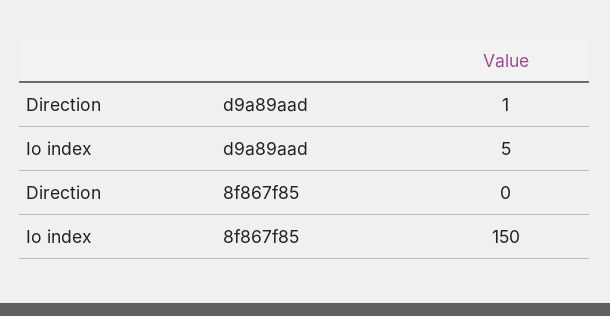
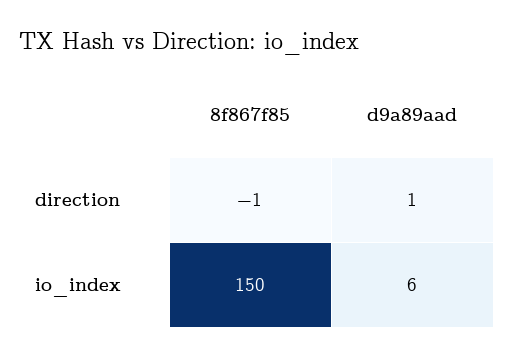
Io index, d9a89aad: 5 -> 6
Direction, 8f867f85: 0 -> -1

